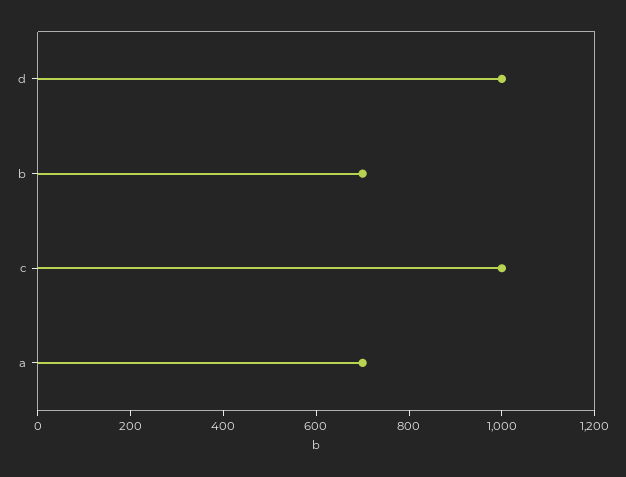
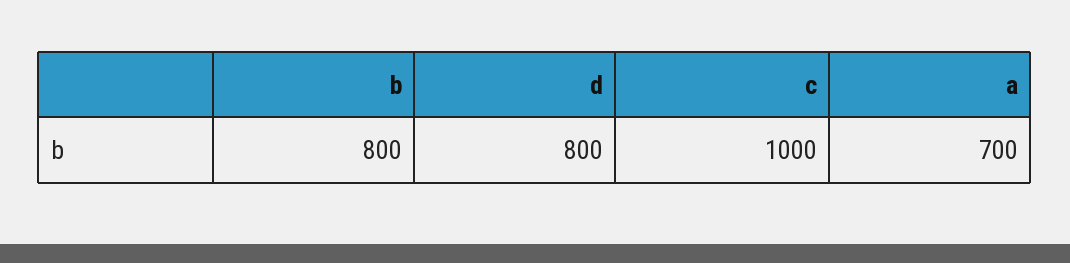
d: 1000 -> 800
b: 700 -> 800

